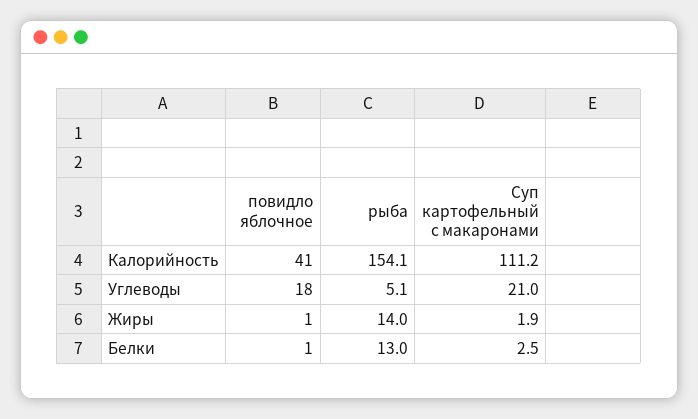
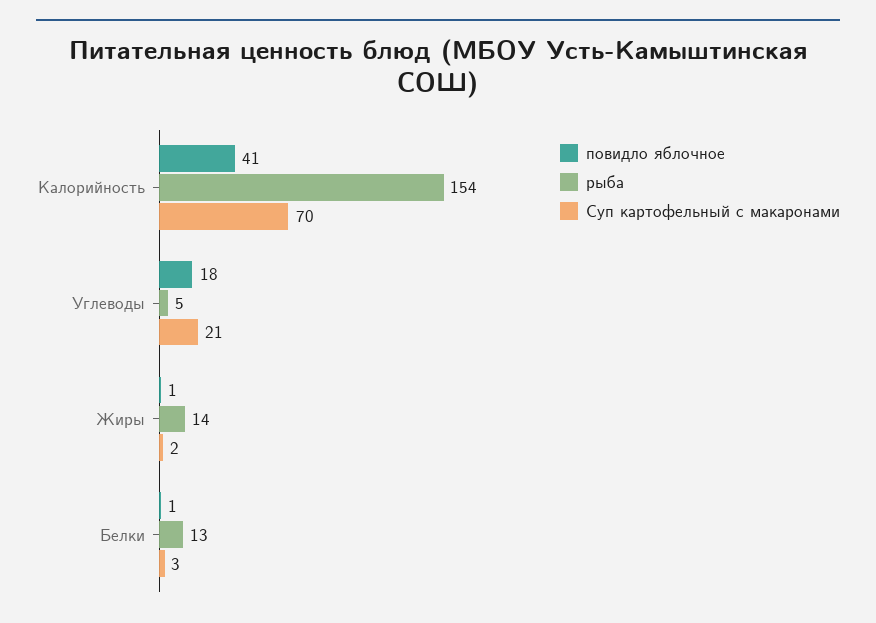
Суп картофельный с макаронами, Калорийность: 111.2 -> 70

